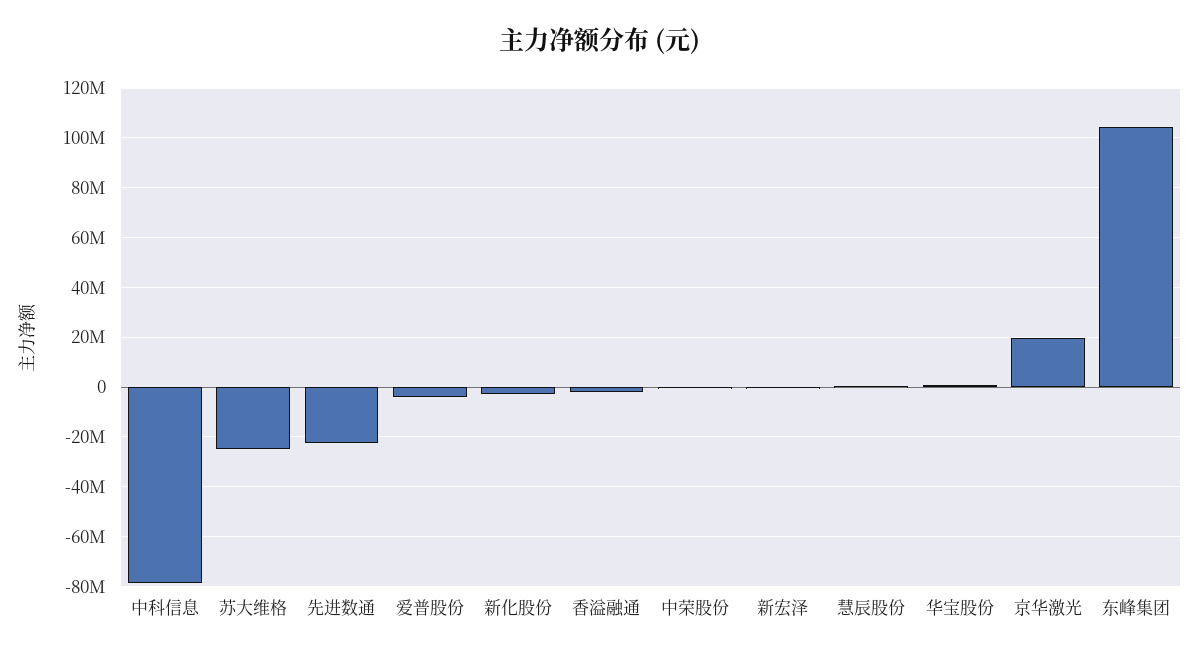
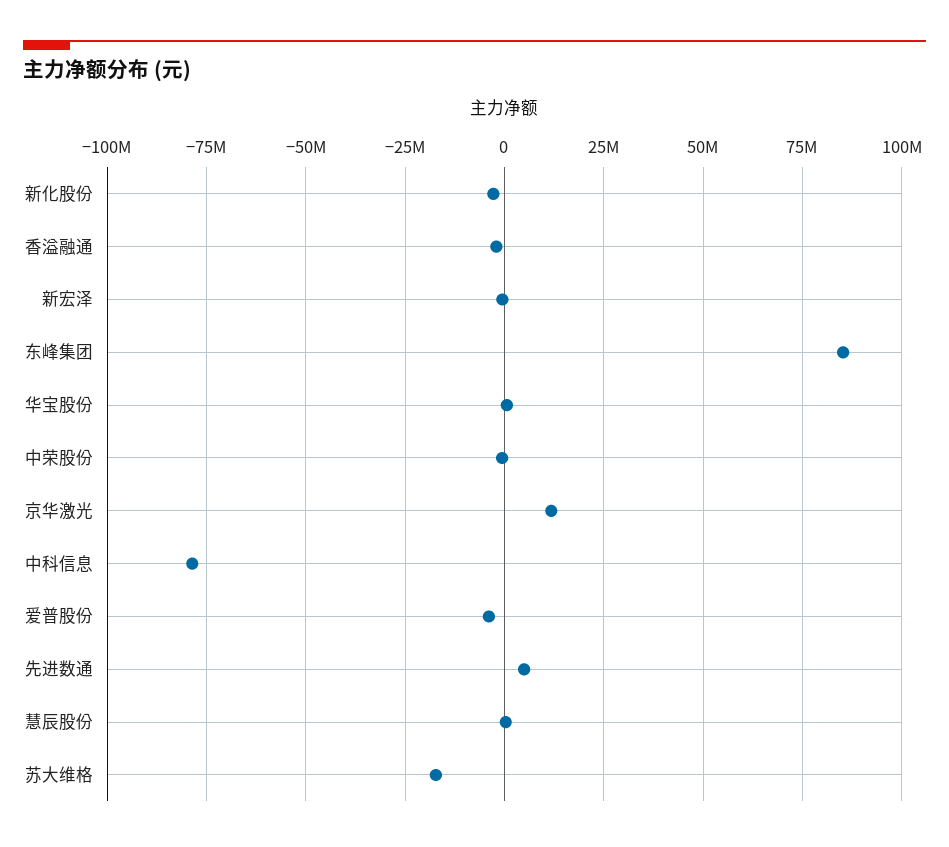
苏大维格: -25000000 -> -17500000
先进数通: -22500000 -> 5000000
京华激光: 20000000 -> 12500000
东峰集团: 105000000 -> 85000000

